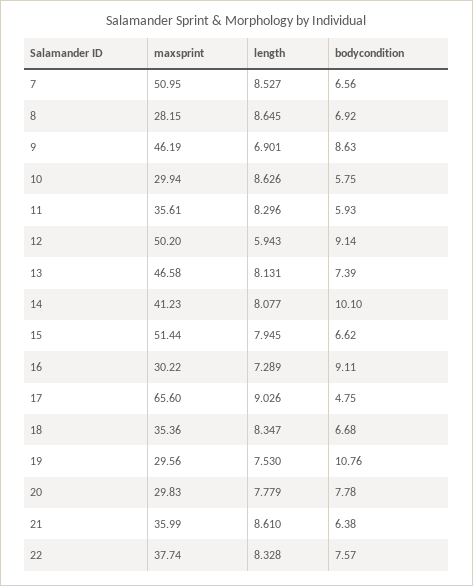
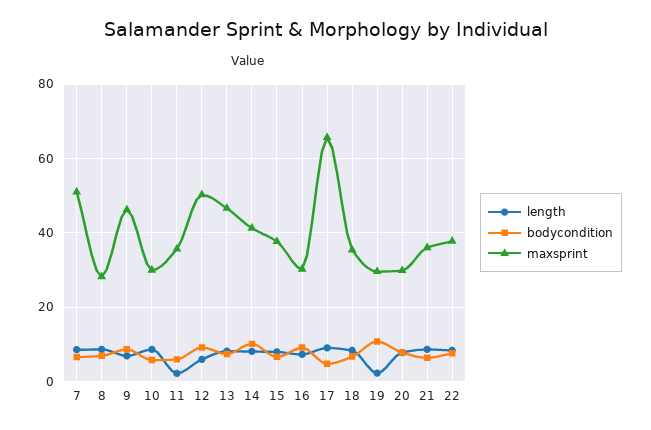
length, 11: 8.296 -> 2
maxsprint, 15: 51.44 -> 38
length, 19: 7.53 -> 2

